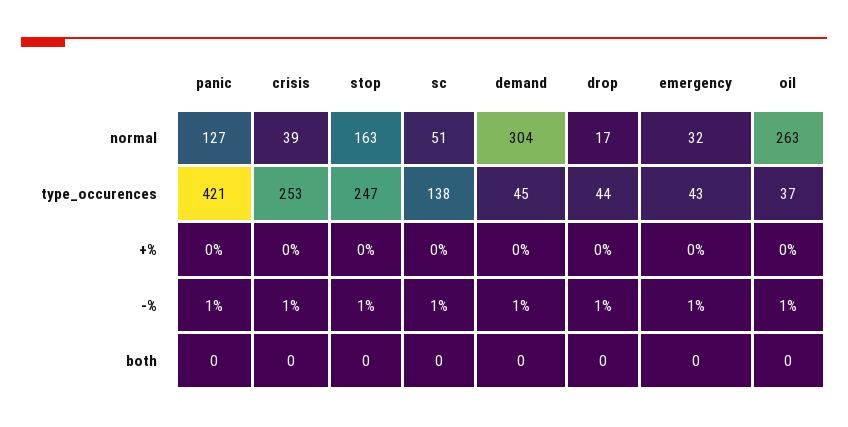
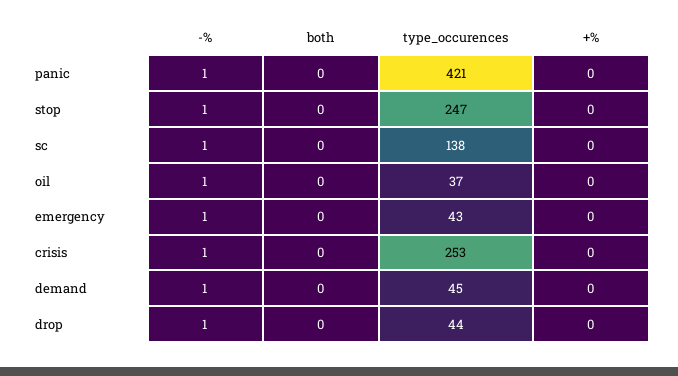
panic, normal: 127 -> none
crisis, normal: 39 -> none
stop, normal: 163 -> none
sc, normal: 51 -> none
demand, normal: 304 -> none
drop, normal: 17 -> none
emergency, normal: 32 -> none
oil, normal: 263 -> none

